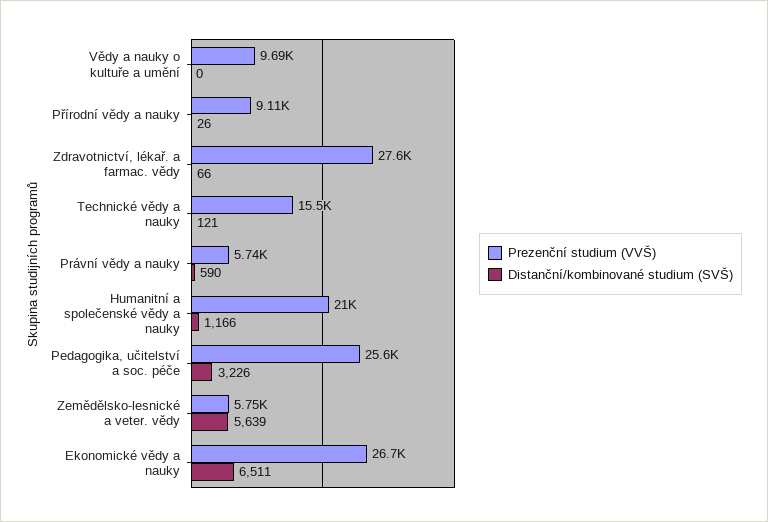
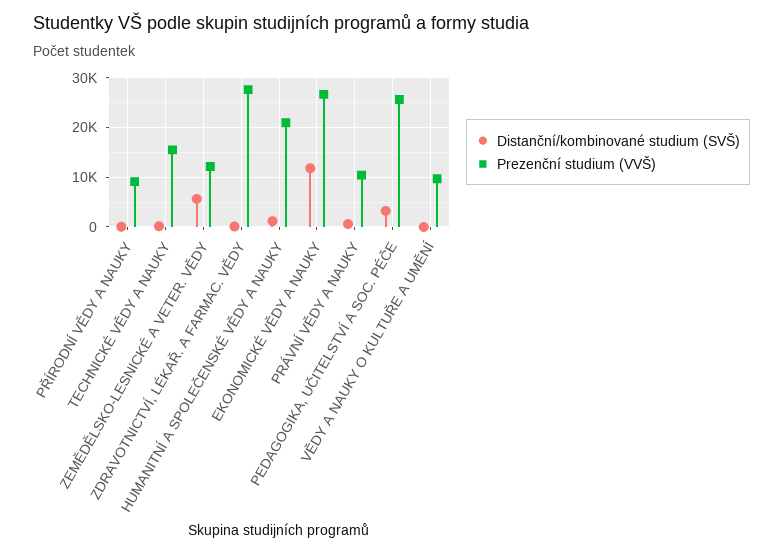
Prezenční studium (VVŠ), Právní vědy a nauky: 5740 -> 10000
Prezenční studium (VVŠ), Zemědělsko-lesnické a veter. vědy: 5750 -> 12000
Distanční/kombinované studium (SVŠ), Ekonomické vědy a nauky: 6511 -> 12000

